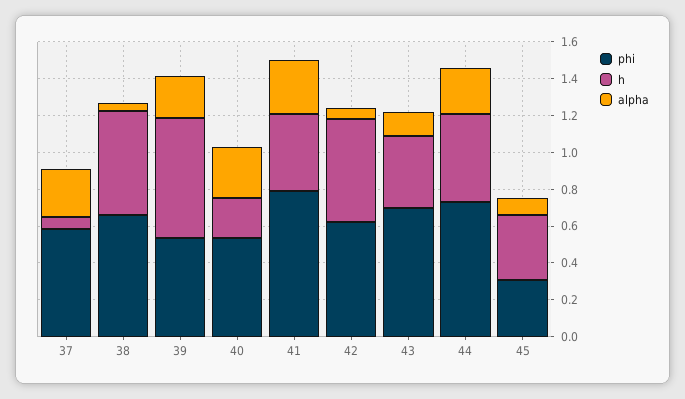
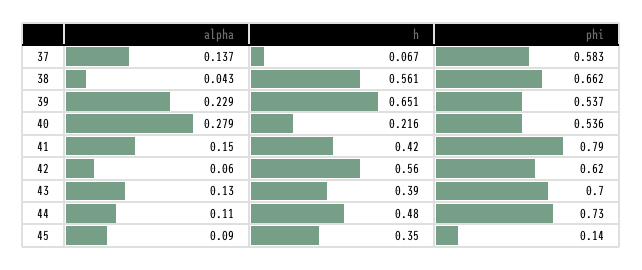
alpha, 37: 0.25 -> 0.137
alpha, 41: 0.3 -> 0.15
alpha, 44: 0.25 -> 0.11
phi, 45: 0.3 -> 0.14

